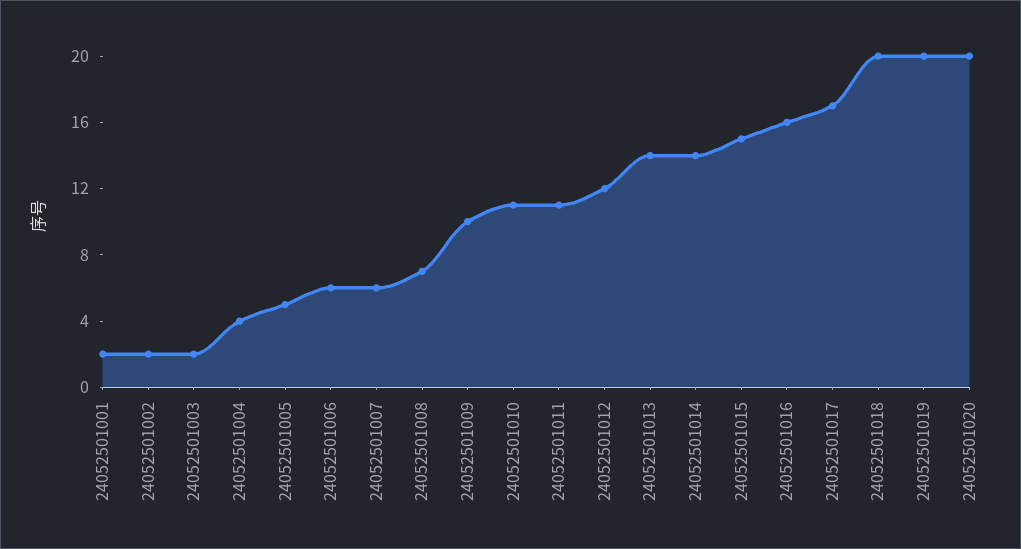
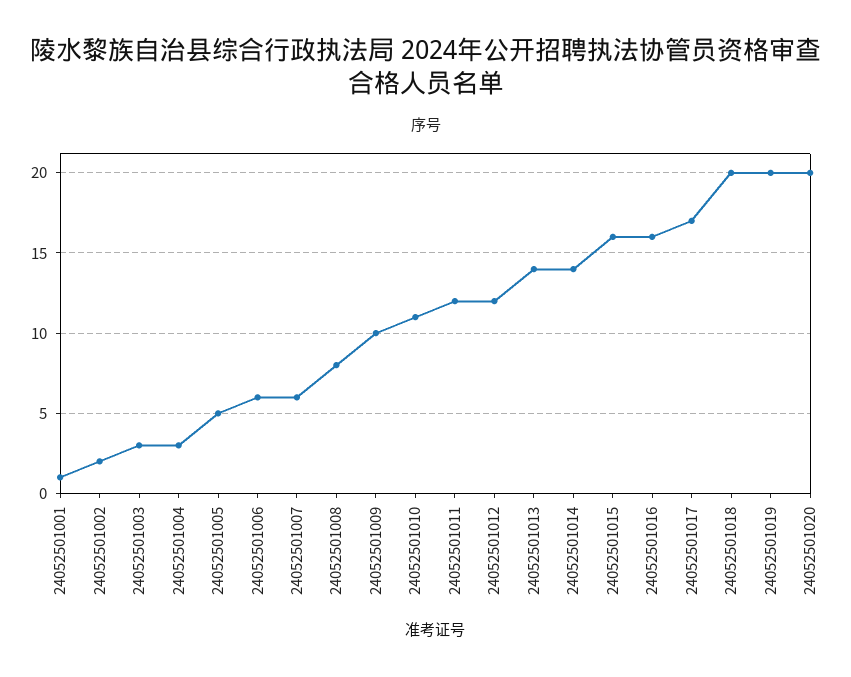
24052501001: 2 -> 1
24052501003: 2 -> 3
24052501004: 4 -> 3
24052501008: 7 -> 8
24052501011: 11 -> 12
24052501015: 15 -> 16

